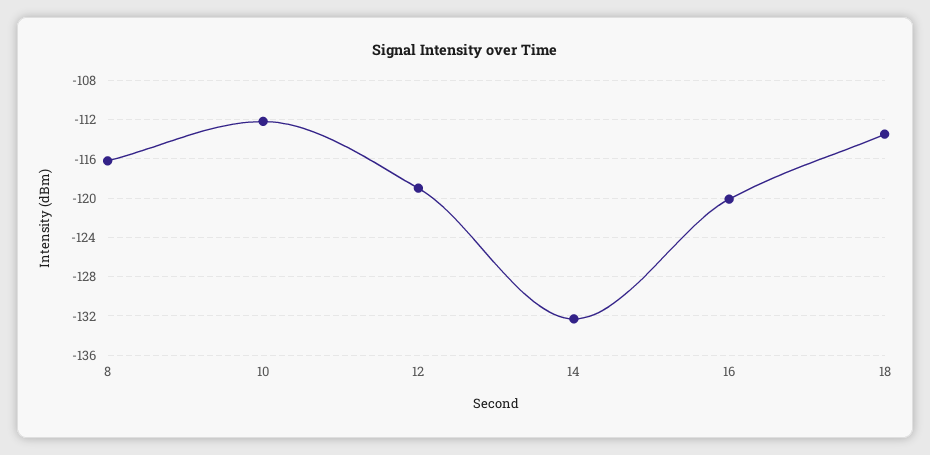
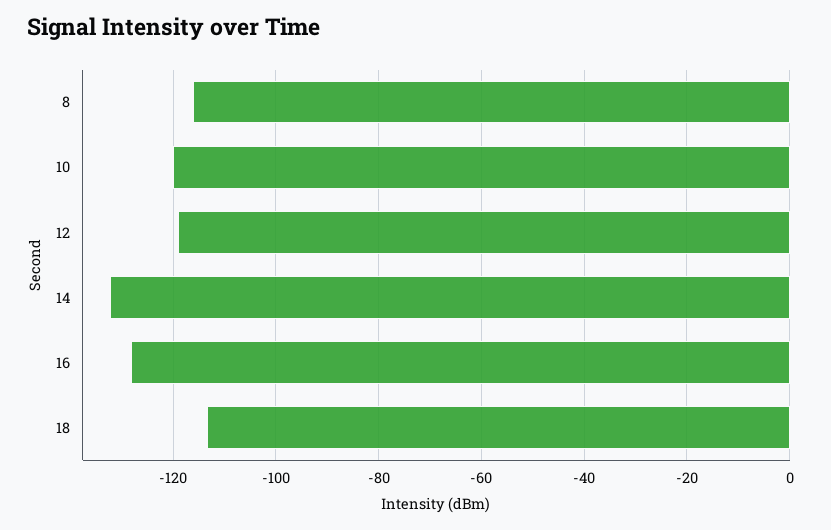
10: -112 -> -120
16: -120 -> -128

